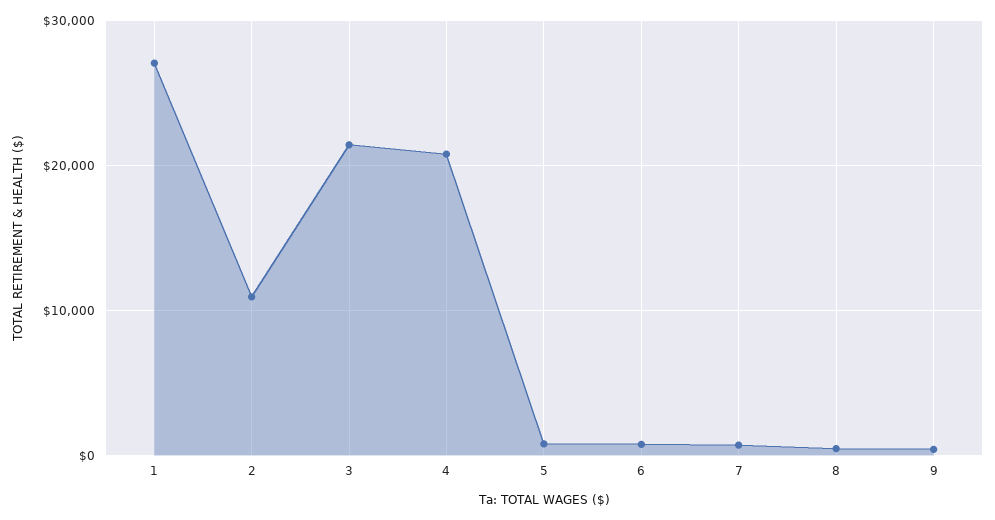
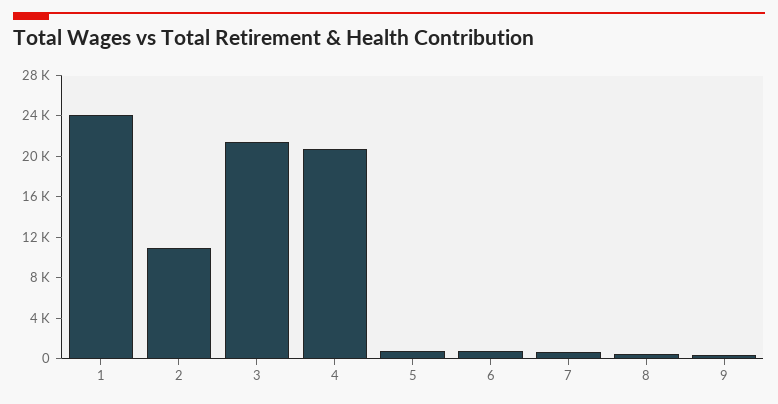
1: 27000 -> 24000

